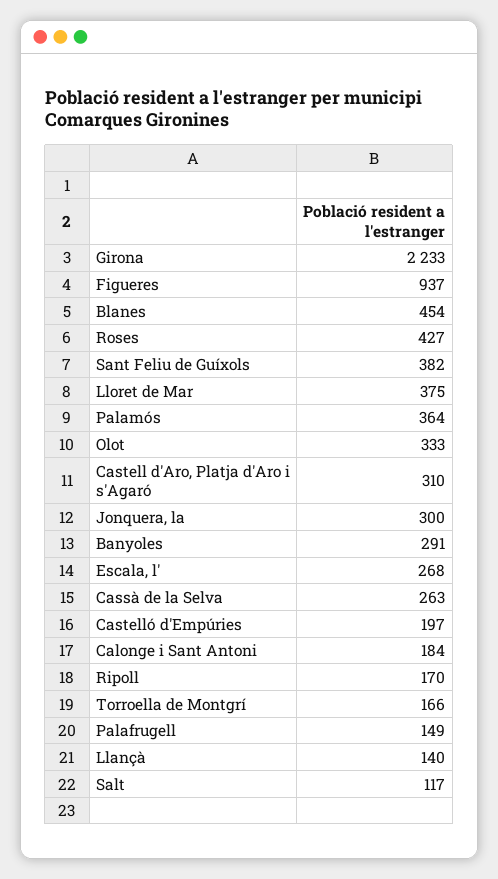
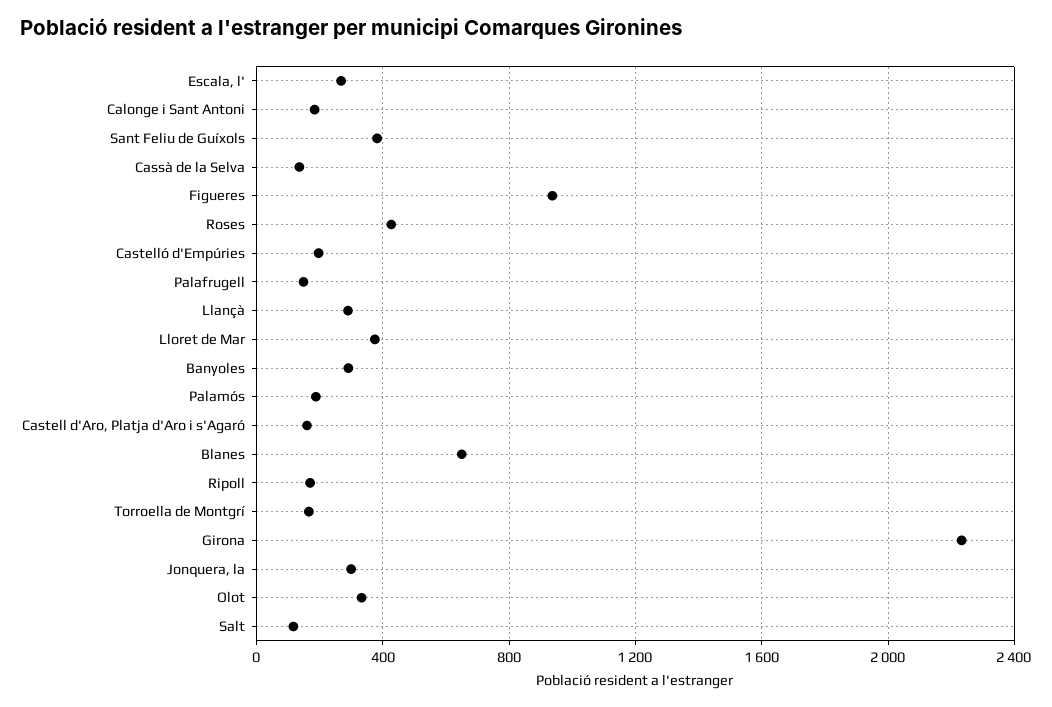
Blanes: 454 -> 650
Palamós: 364 -> 200
Castell d'Aro, Platja d'Aro i s'Agaró: 310 -> 150
Cassà de la Selva: 263 -> 150
Llançà: 140 -> 300

